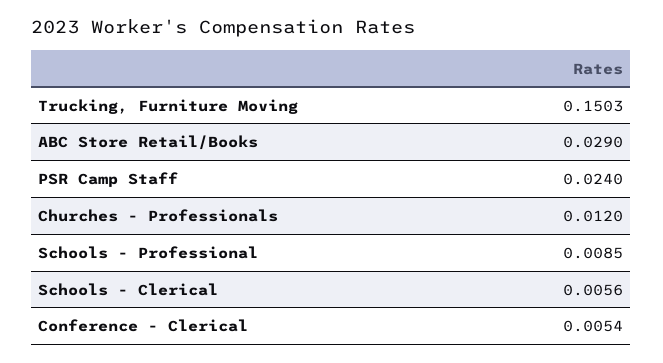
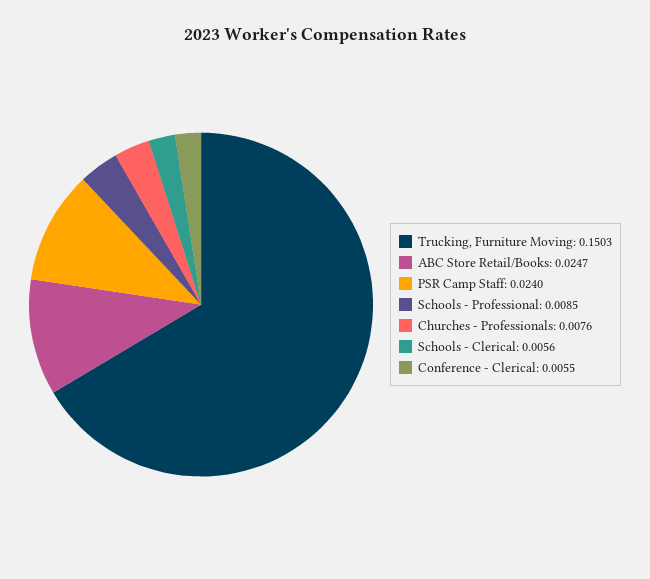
ABC Store Retail/Books: 0.029 -> 0.0247
Churches - Professionals: 0.012 -> 0.0076
Conference - Clerical: 0.0054 -> 0.0055

